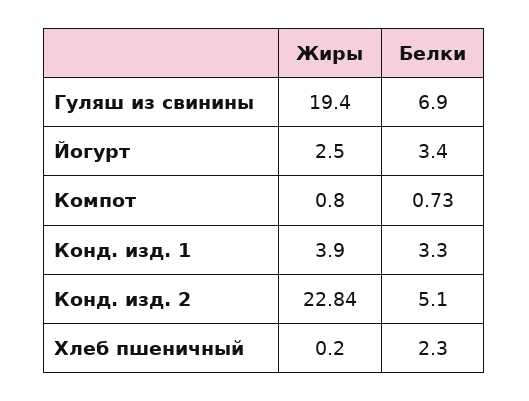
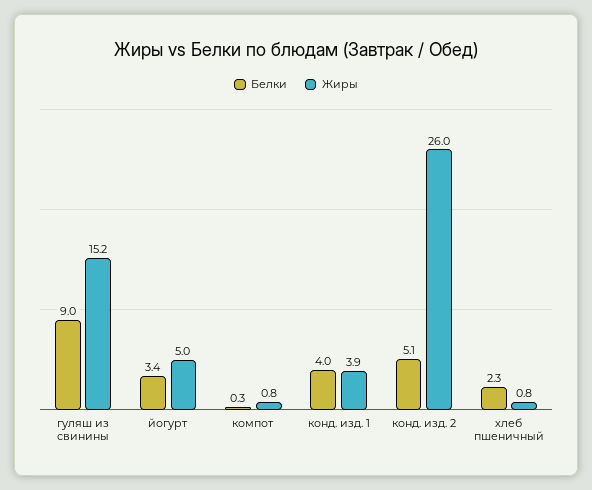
Жиры, Гуляш из свинины: 19.4 -> 15.2
Белки, Гуляш из свинины: 6.9 -> 9
Жиры, Йогурт: 2.5 -> 5
Белки, Компот: 0.73 -> 0.3
Белки, Конд. изд. 1: 3.3 -> 4
Жиры, Конд. изд. 2: 22.84 -> 26
Жиры, Хлеб пшеничный: 0.2 -> 0.8

